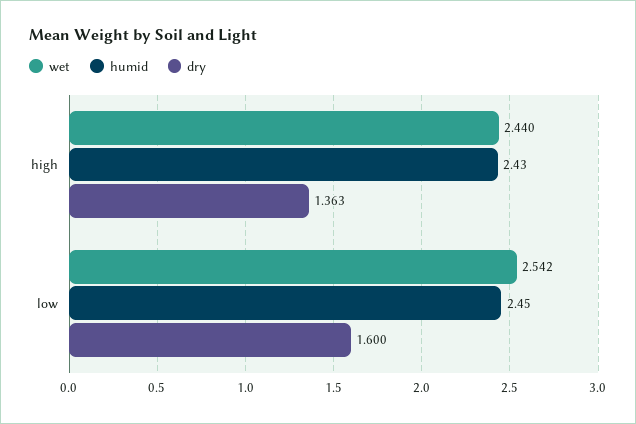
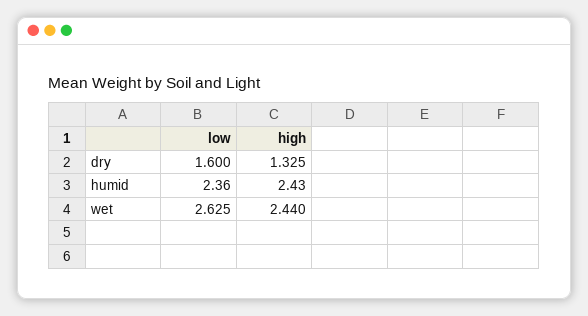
dry, high: 1.363 -> 1.325
wet, low: 2.542 -> 2.625
humid, low: 2.45 -> 2.36

